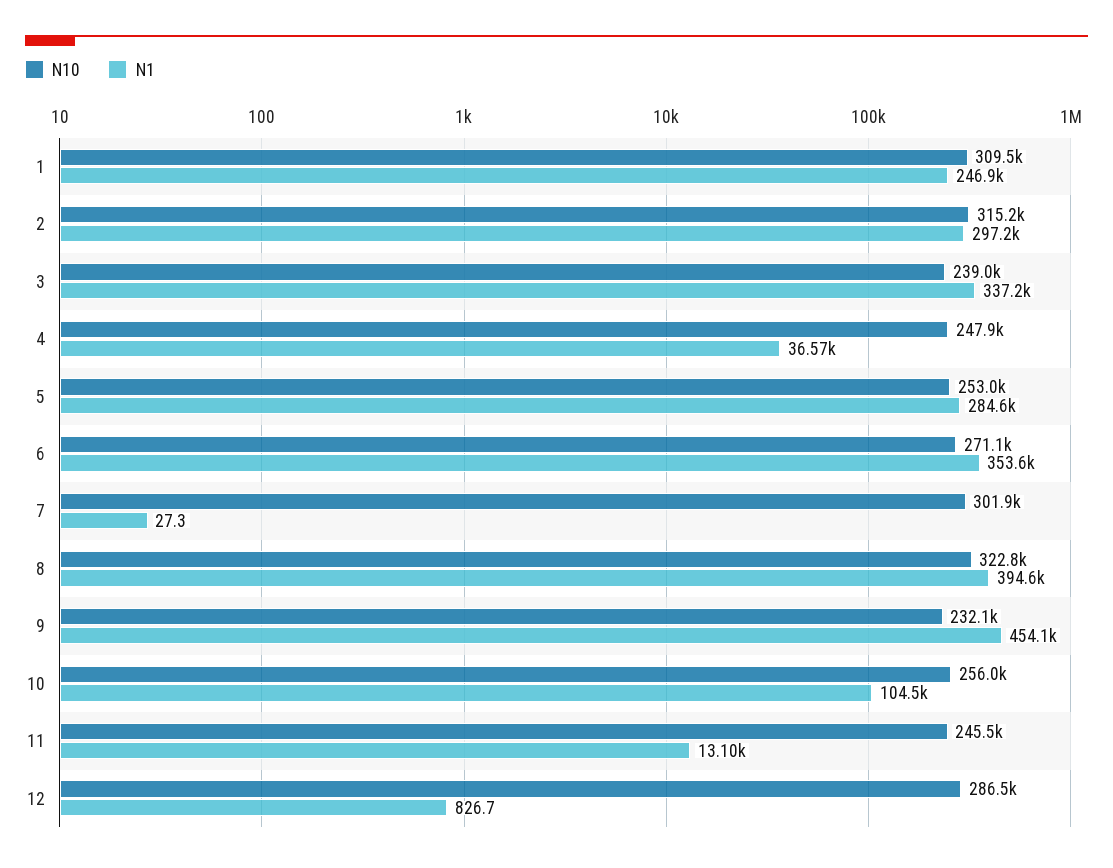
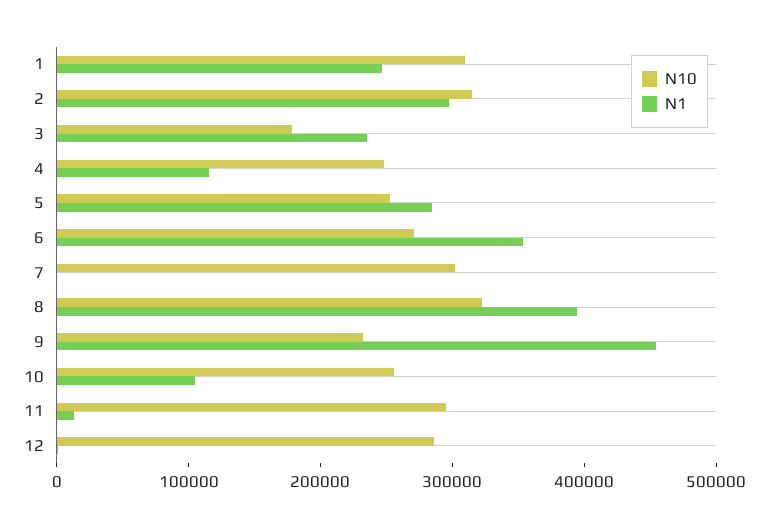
N10, 3: 239000 -> 180000
N1, 3: 337200 -> 240000
N1, 4: 36570 -> 120000
N10, 11: 245500 -> 300000

